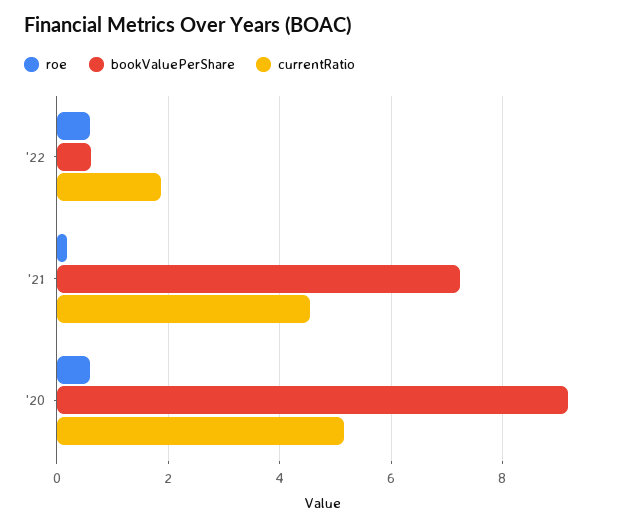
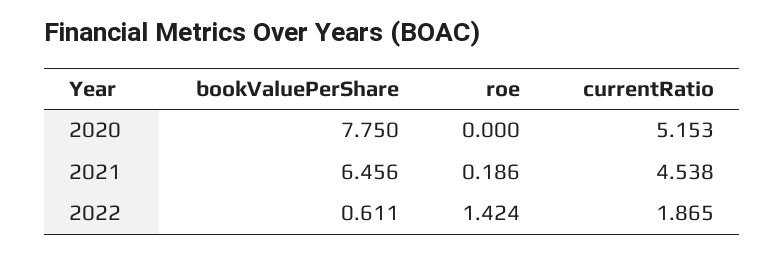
roe, '22: 0.6 -> 1.424
bookValuePerShare, '21: 7.2 -> 6.456
roe, '20: 0.6 -> 0
bookValuePerShare, '20: 9.2 -> 7.75

